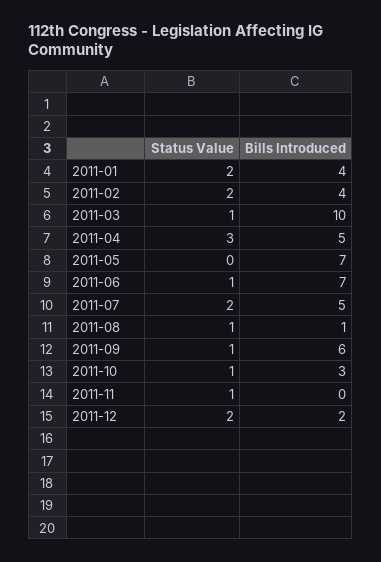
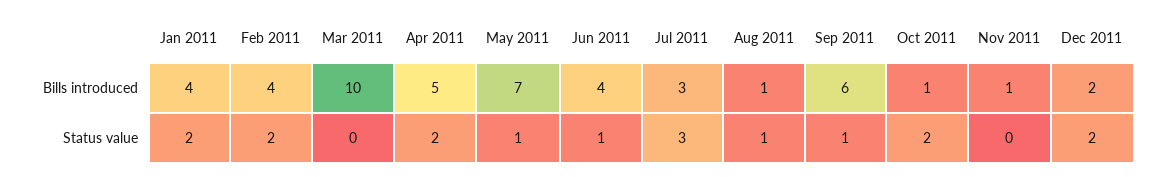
Status Value, 2011-03: 1 -> 0
Status Value, 2011-04: 3 -> 2
Status Value, 2011-05: 0 -> 1
Bills Introduced, 2011-06: 7 -> 4
Status Value, 2011-07: 2 -> 3
Bills Introduced, 2011-07: 5 -> 3
Status Value, 2011-10: 1 -> 2
Bills Introduced, 2011-10: 3 -> 1
Status Value, 2011-11: 1 -> 0
Bills Introduced, 2011-11: 0 -> 1

